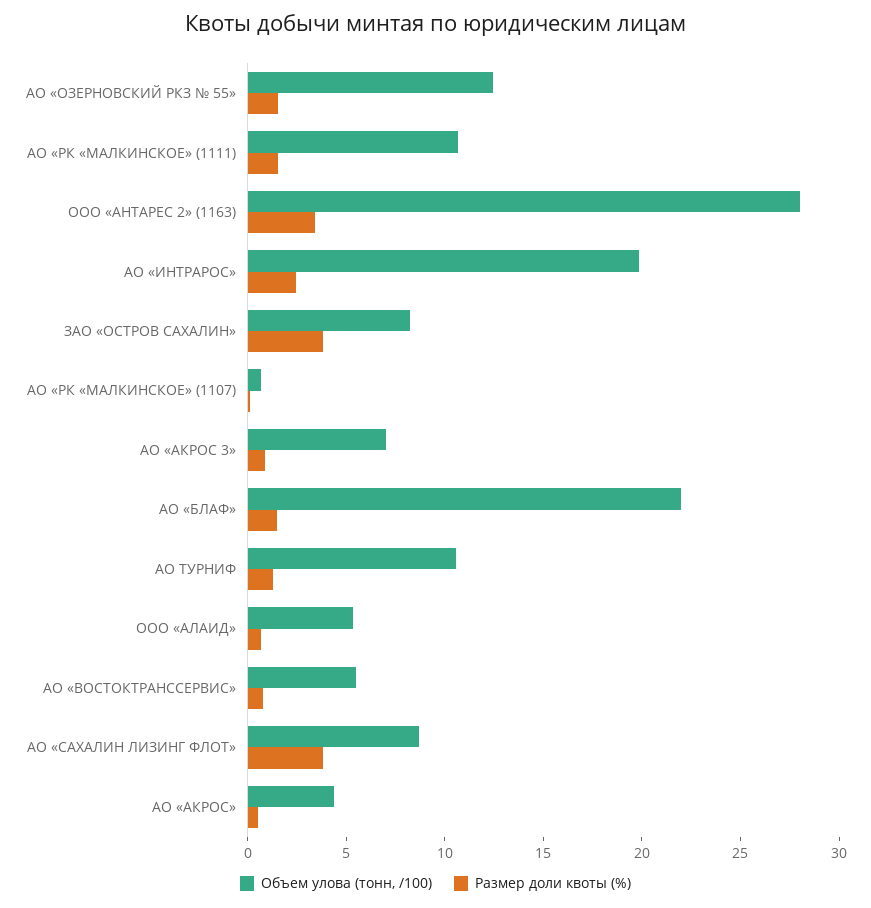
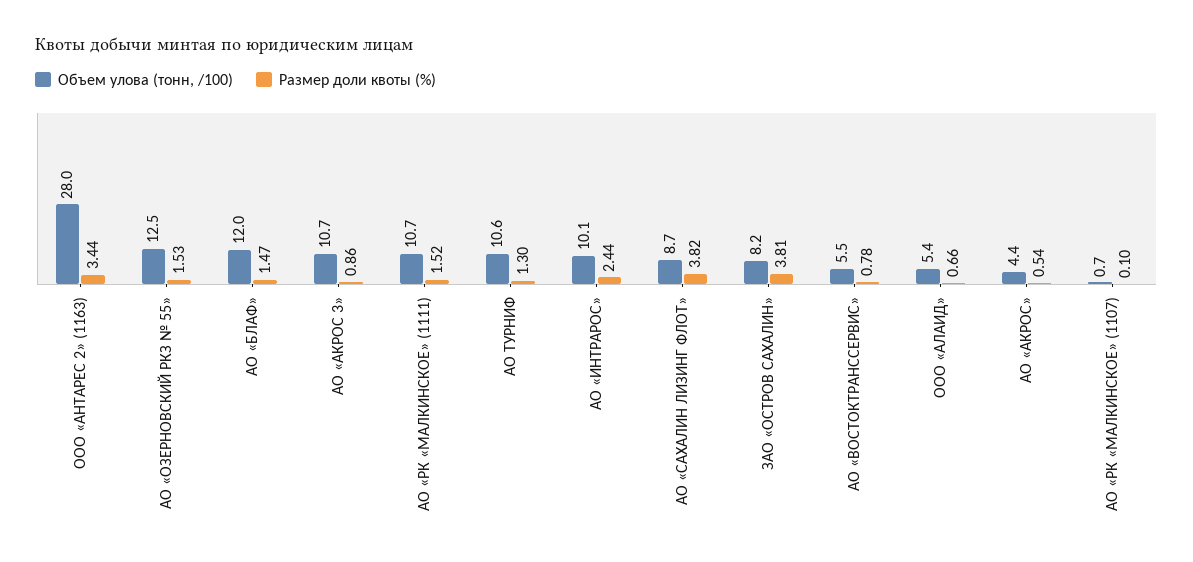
Объем улова (тонн, /100), АО «ИНТРАРОС»: 20 -> 10.1
Объем улова (тонн, /100), АО «АКРОС 3»: 7 -> 10.7
Объем улова (тонн, /100), АО «БЛАФ»: 22 -> 12

